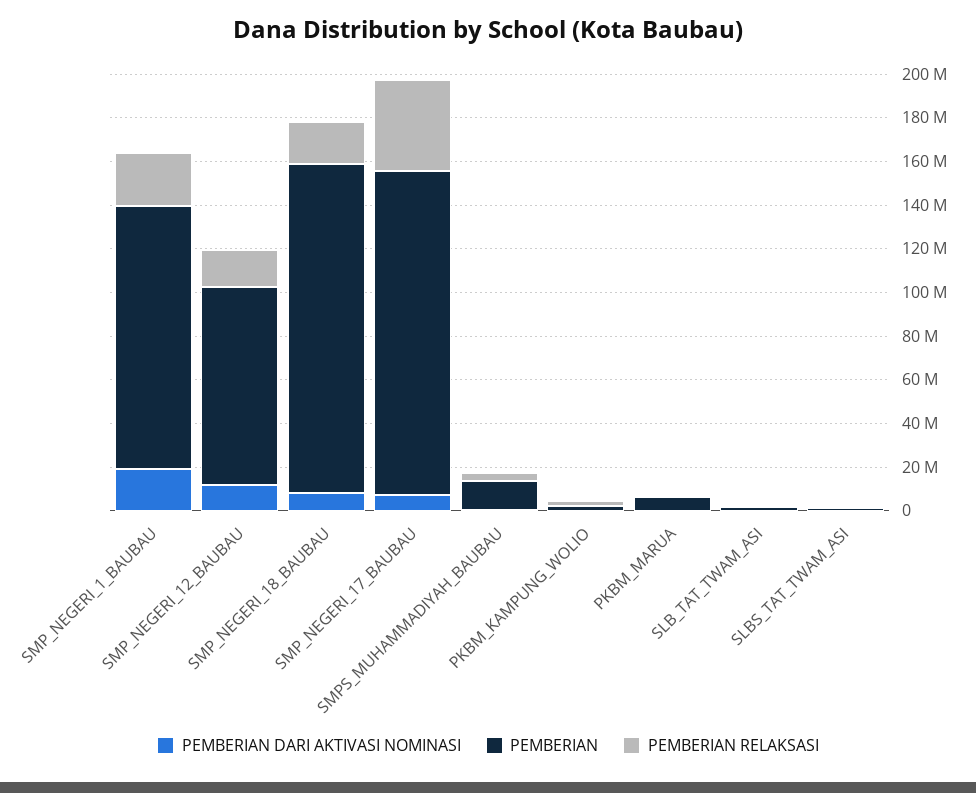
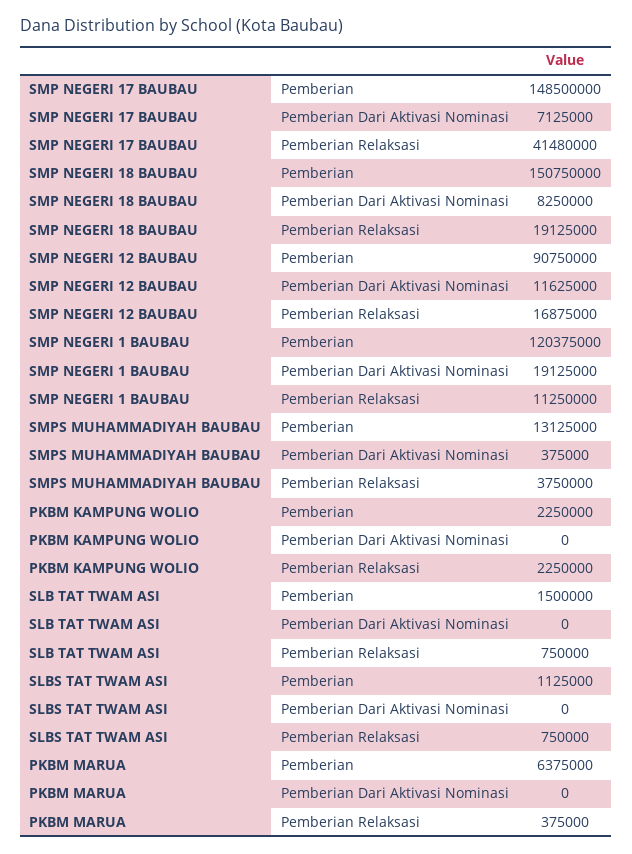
PEMBERIAN RELAKSASI, SMP_NEGERI_1_BAUBAU: 25000000 -> 11250000

